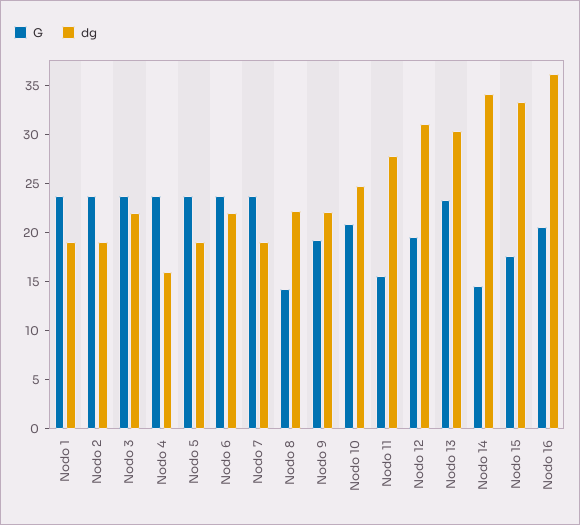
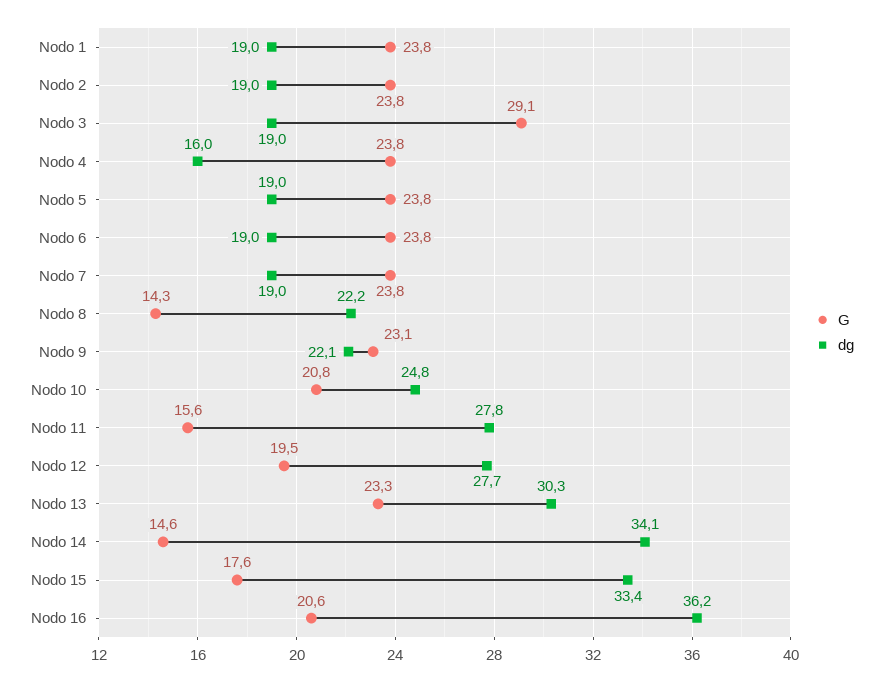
G, Nodo 3: 24 -> 29.1
dg, Nodo 3: 22 -> 19
dg, Nodo 6: 22 -> 19
G, Nodo 9: 19 -> 23.1
dg, Nodo 12: 31 -> 27.7

